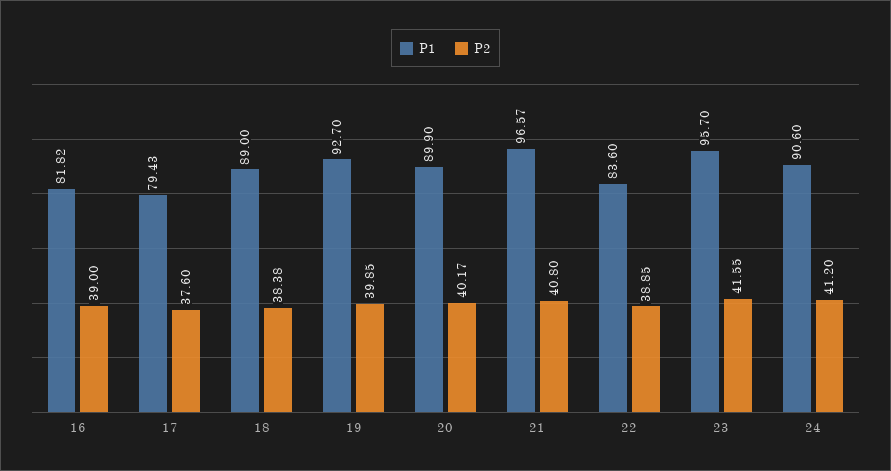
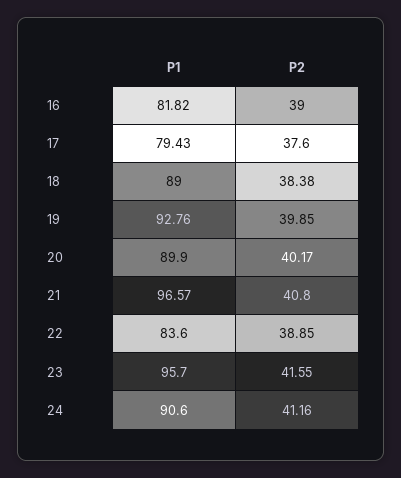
P1, 19: 92.7 -> 92.76
P2, 24: 41.2 -> 41.16

